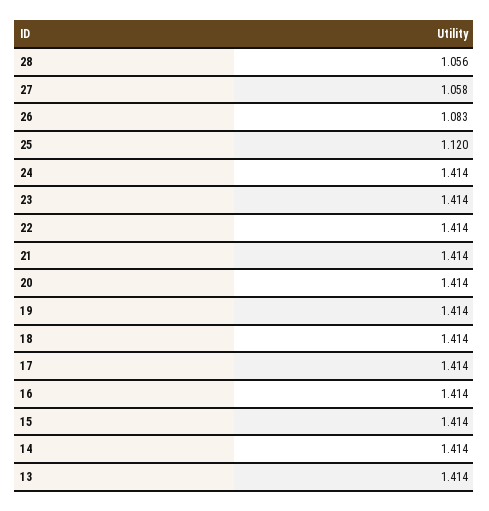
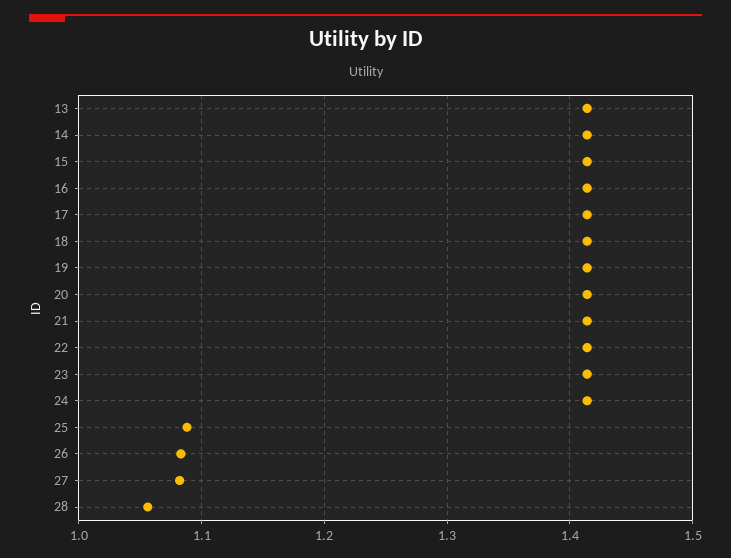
27: 1.058 -> 1.08
25: 1.12 -> 1.09

